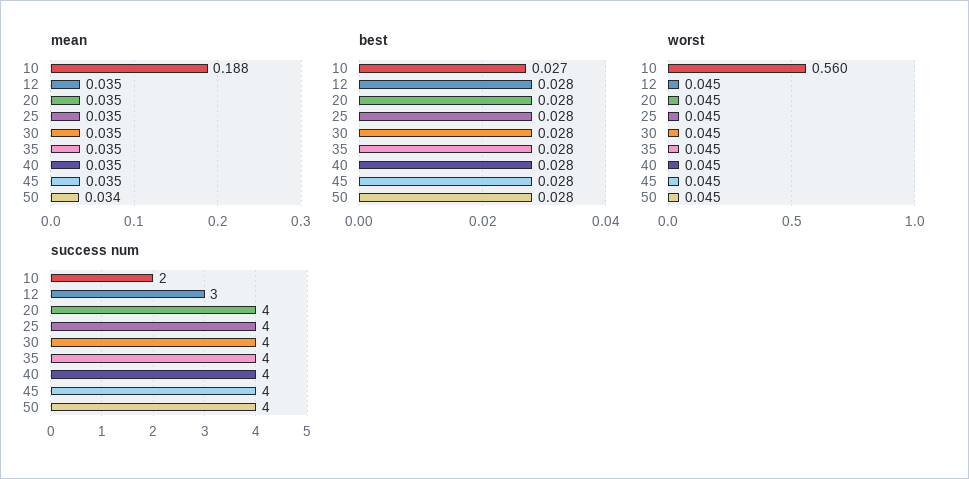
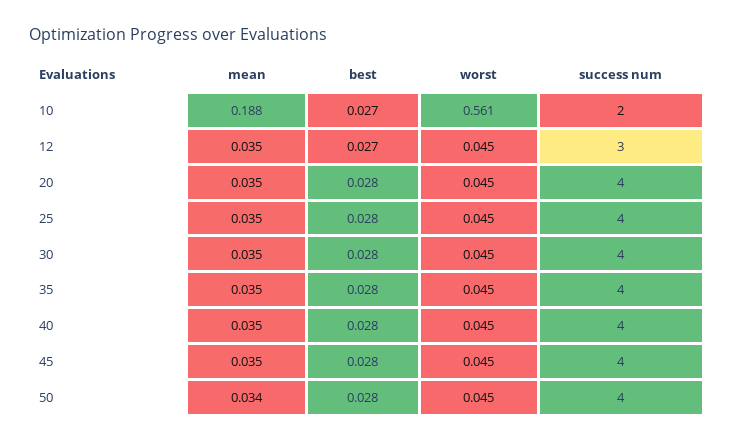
best, 12: 0.028 -> 0.027
worst, 10: 0.56 -> 0.561

